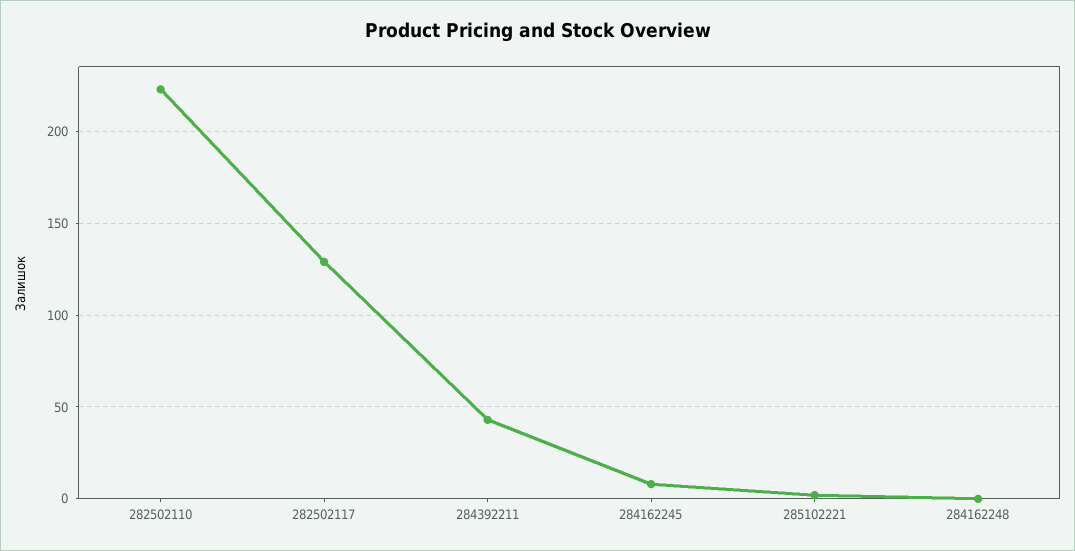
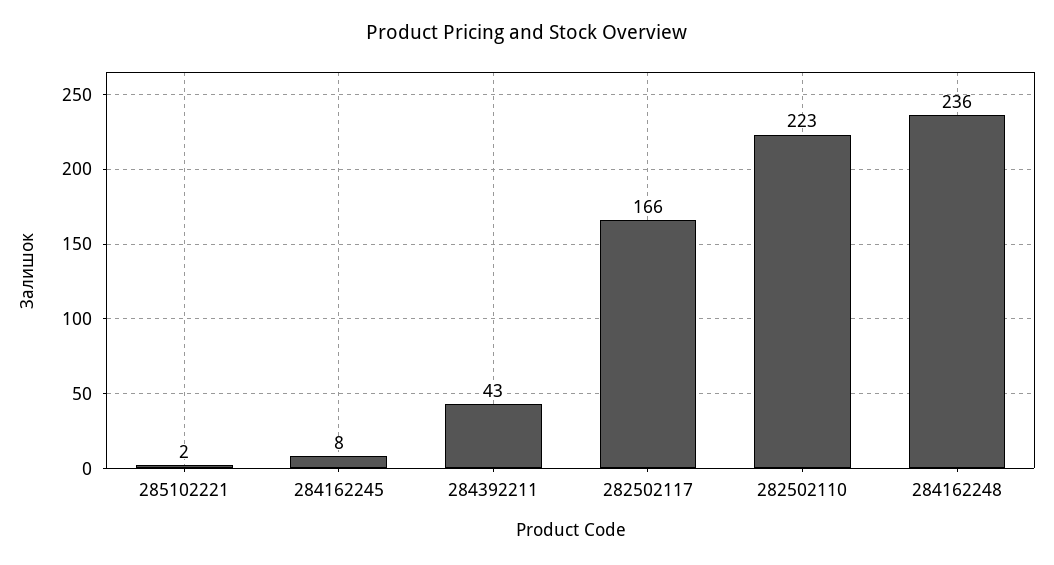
282502117: 130 -> 166
284162248: 0 -> 236

